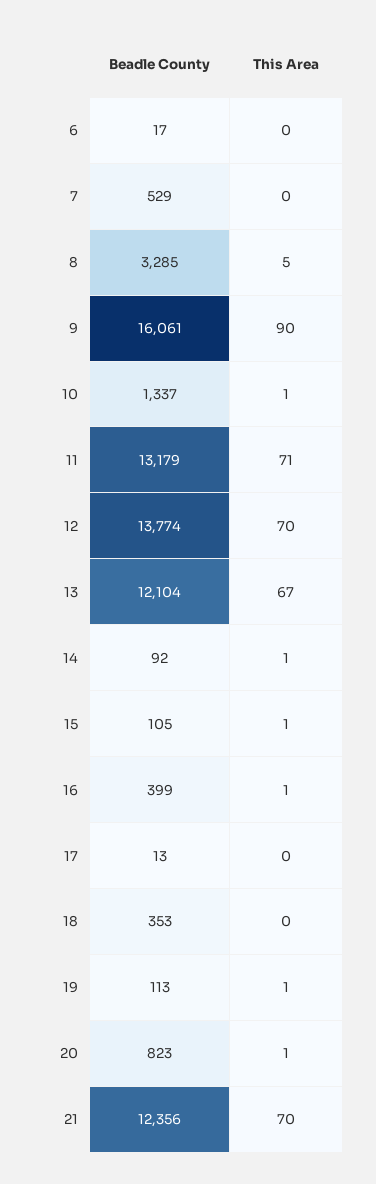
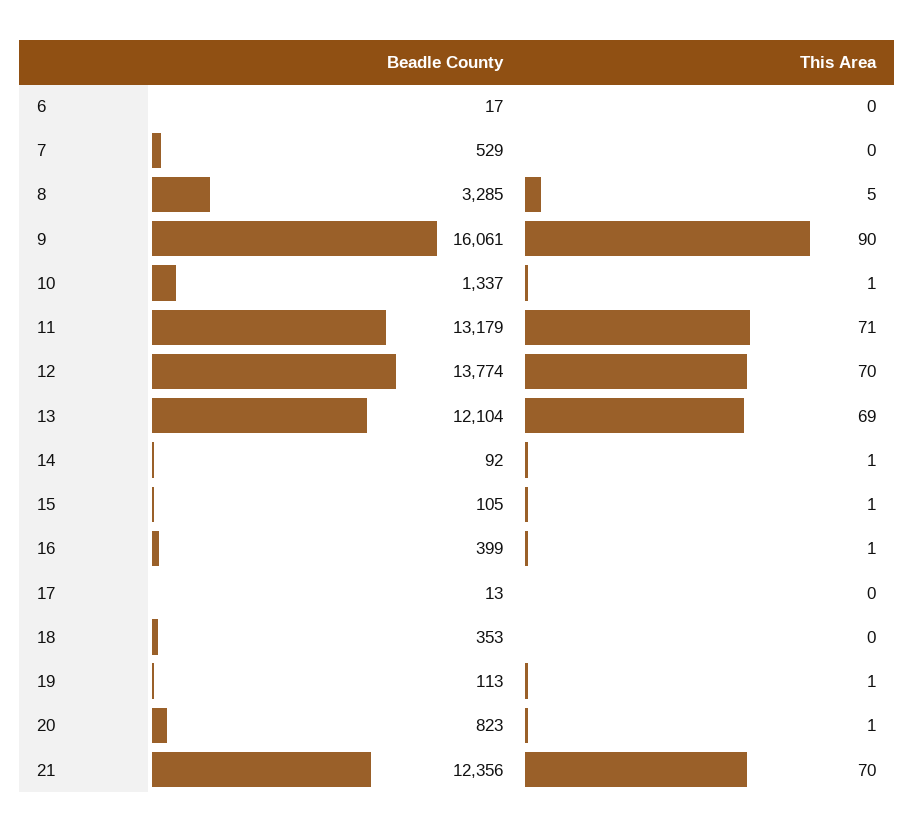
This Area, 13: 67 -> 69

